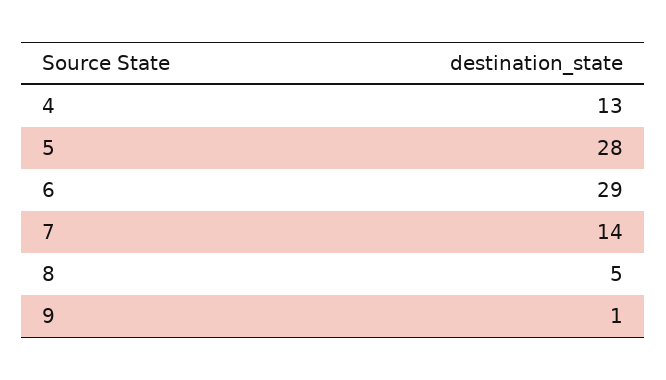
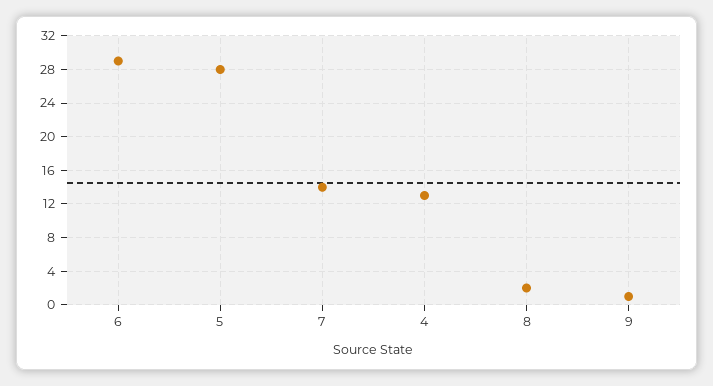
8: 5 -> 2

